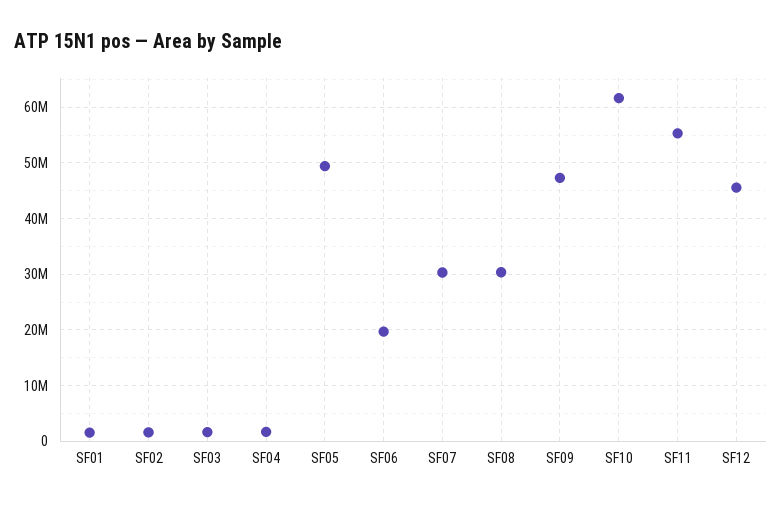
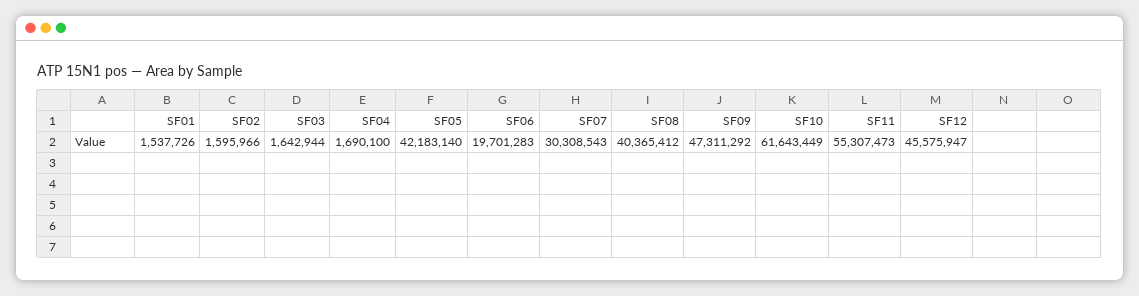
SF05: 50000000 -> 42183140
SF08: 30000000 -> 40365412

